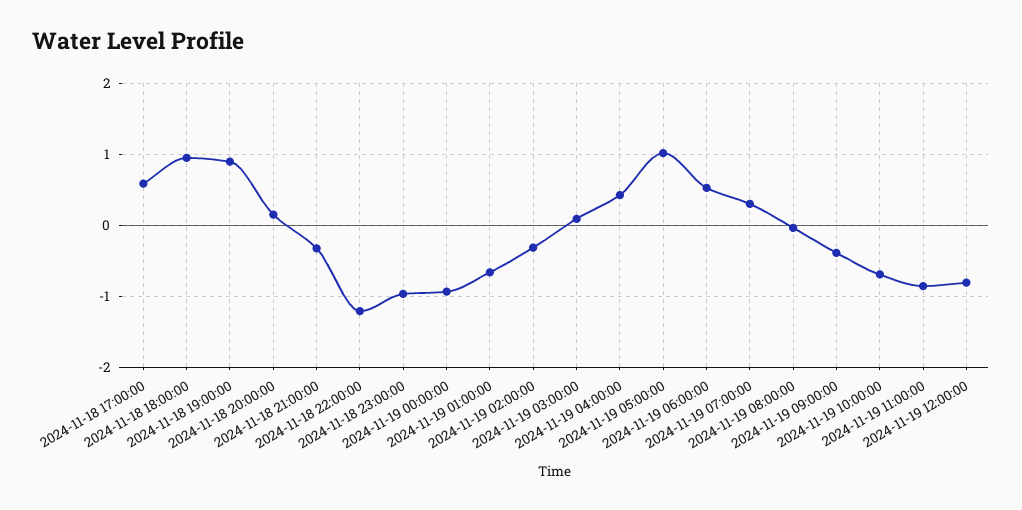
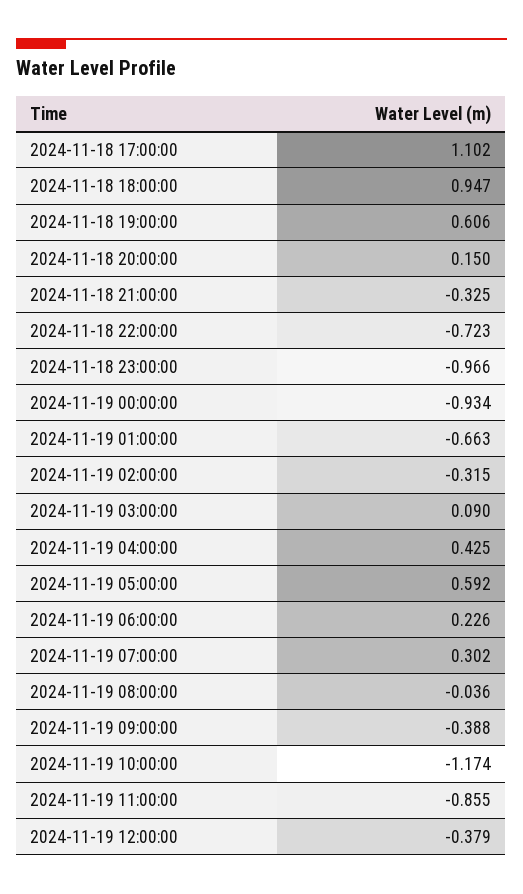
2024-11-18 17:00:00: 0.6 -> 1.102
2024-11-18 19:00:00: 0.9 -> 0.606
2024-11-18 22:00:00: -1.2 -> -0.723
2024-11-19 05:00:00: 1 -> 0.592
2024-11-19 06:00:00: 0.5 -> 0.226
2024-11-19 10:00:00: -0.7 -> -1.174
2024-11-19 12:00:00: -0.8 -> -0.379

